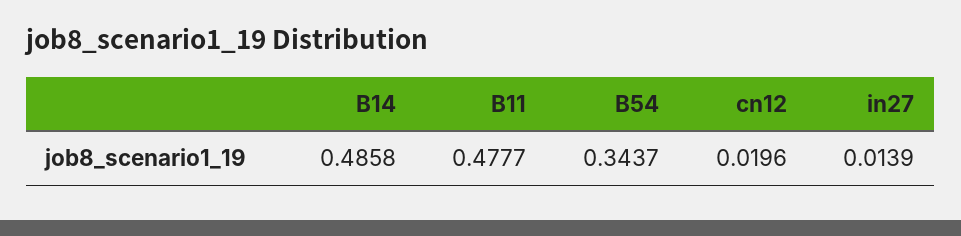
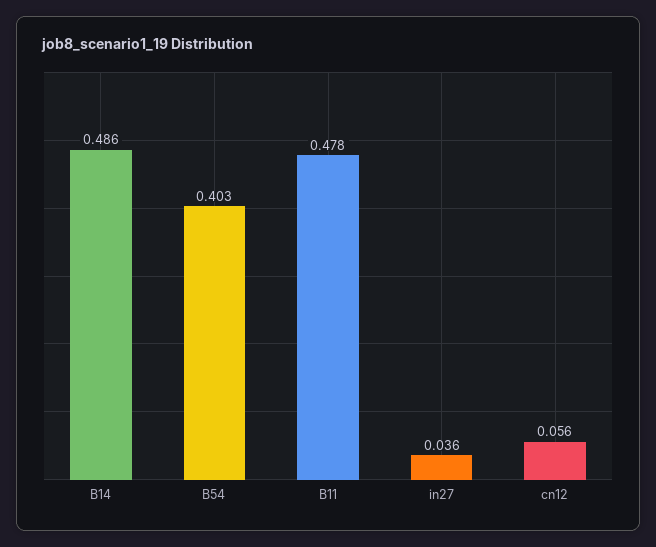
B54: 0.3437 -> 0.403
cn12: 0.0196 -> 0.056
in27: 0.0139 -> 0.036

